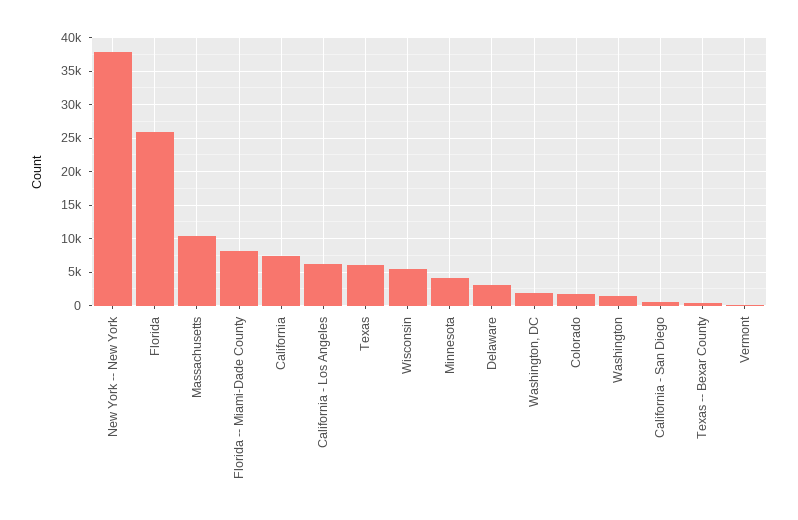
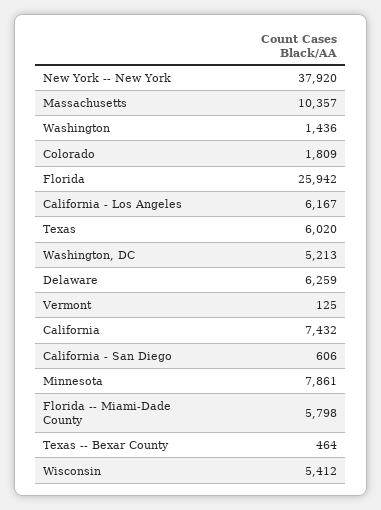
Florida -- Miami-Dade County: 8000 -> 5798
Minnesota: 4000 -> 7861
Delaware: 3000 -> 6259
Washington, DC: 2000 -> 5213

